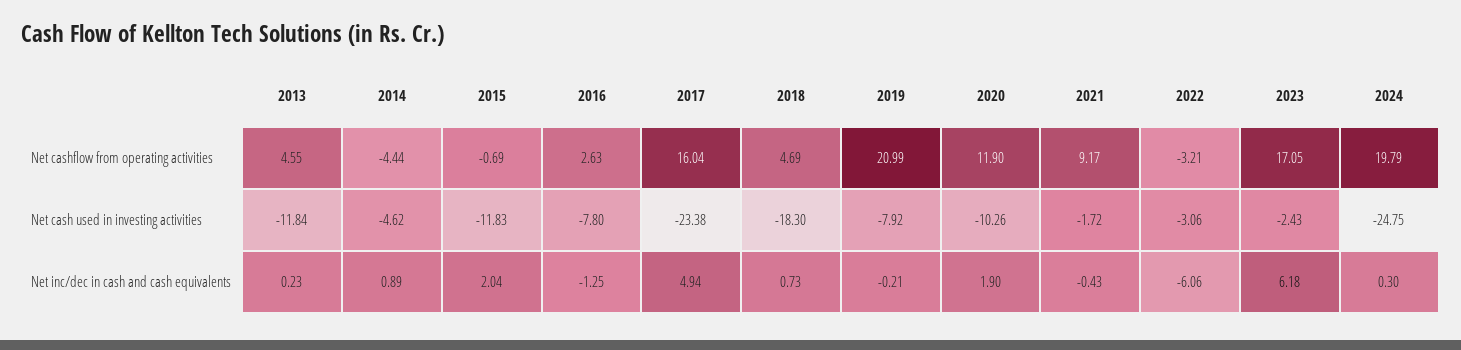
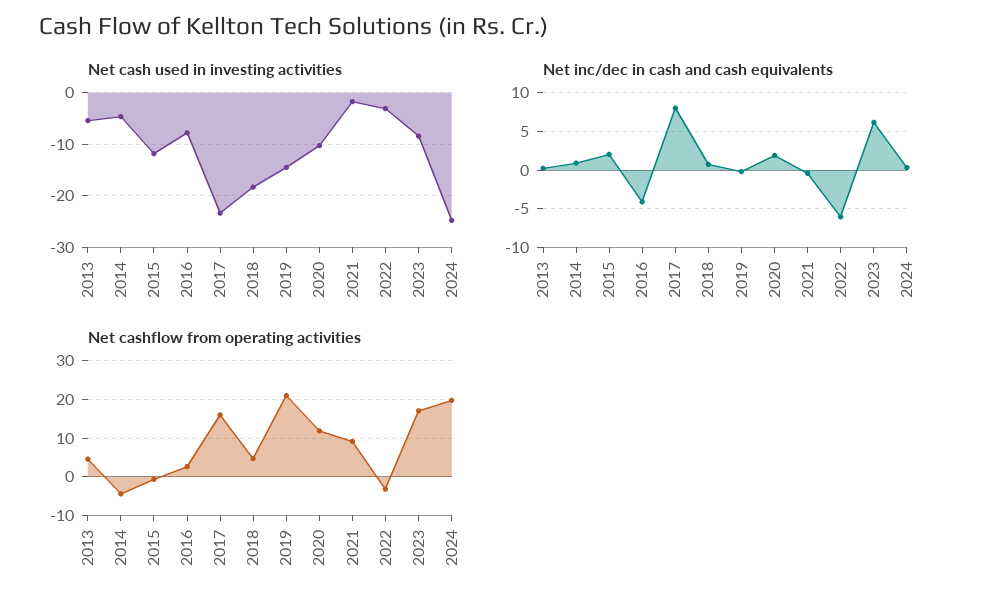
Net cash used in investing activities, 2013: -11.84 -> -6
Net cash used in investing activities, 2019: -7.92 -> -14
Net cash used in investing activities, 2023: -2.43 -> -8
Net inc/dec in cash and cash equivalents, 2016: -1.25 -> -4
Net inc/dec in cash and cash equivalents, 2017: 4.94 -> 8

